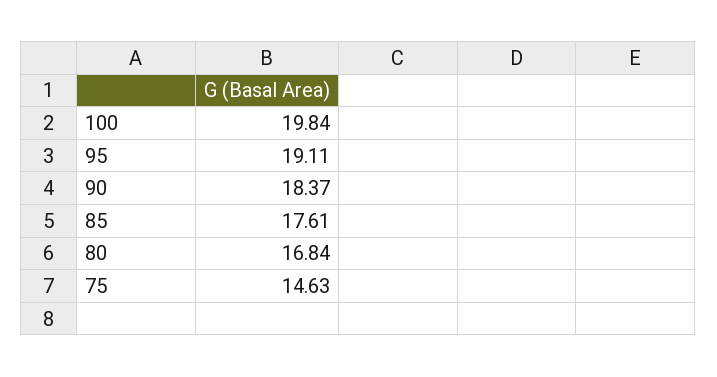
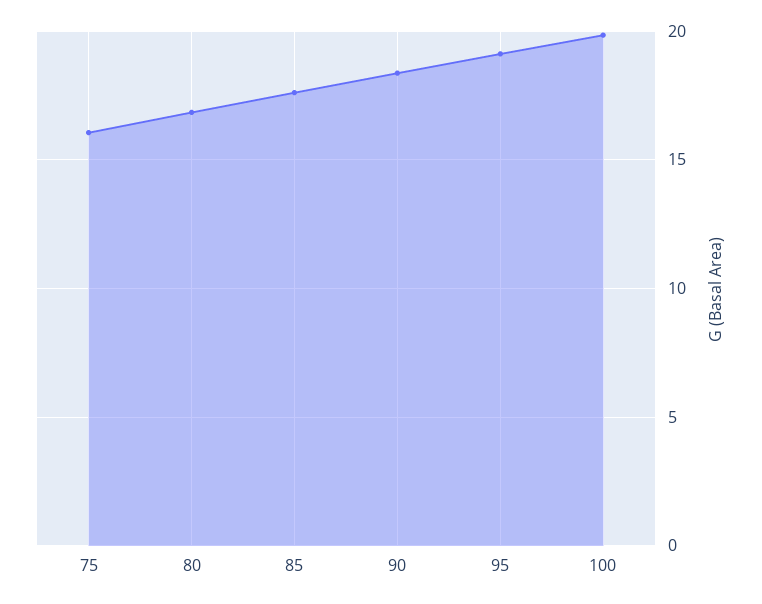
75: 14.63 -> 16

